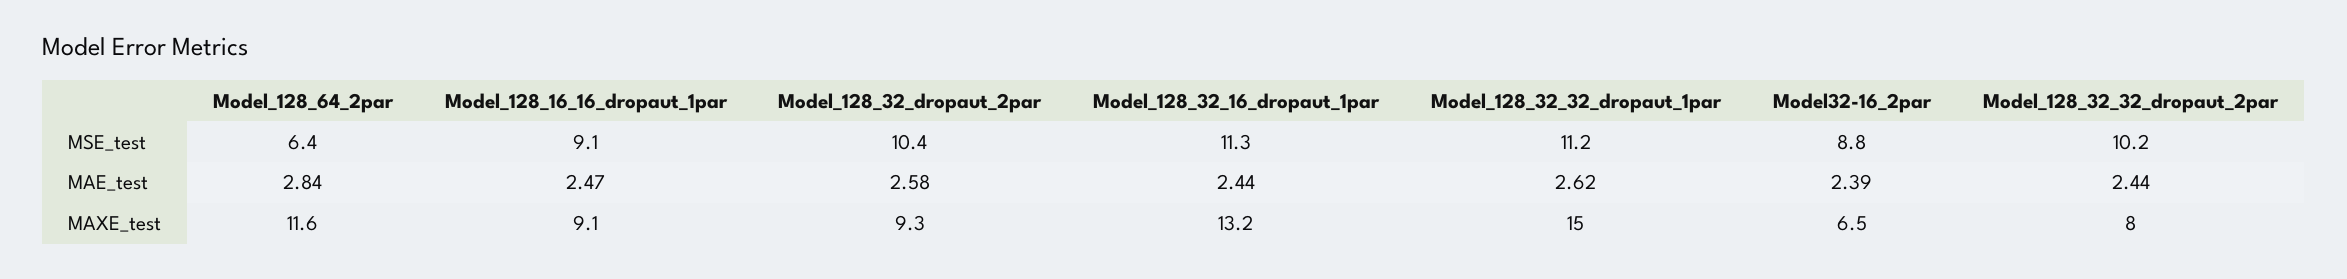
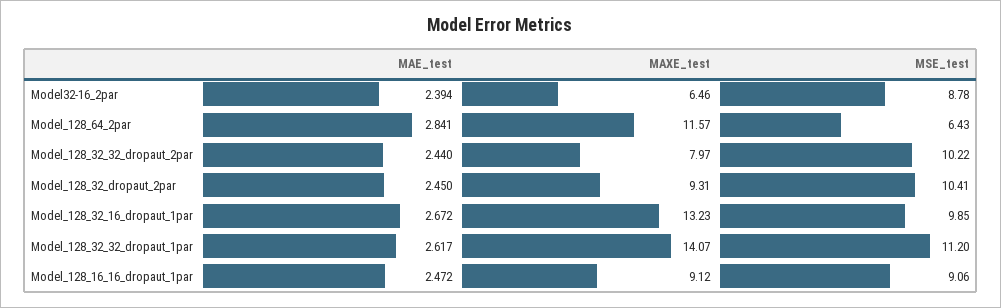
Model_128_32_16_dropaut_1par, MSE_test: 11.3 -> 9.85
Model_128_32_dropaut_2par, MAE_test: 2.58 -> 2.45
Model_128_32_16_dropaut_1par, MAE_test: 2.44 -> 2.672
Model_128_32_32_dropaut_1par, MAXE_test: 15 -> 14.07

